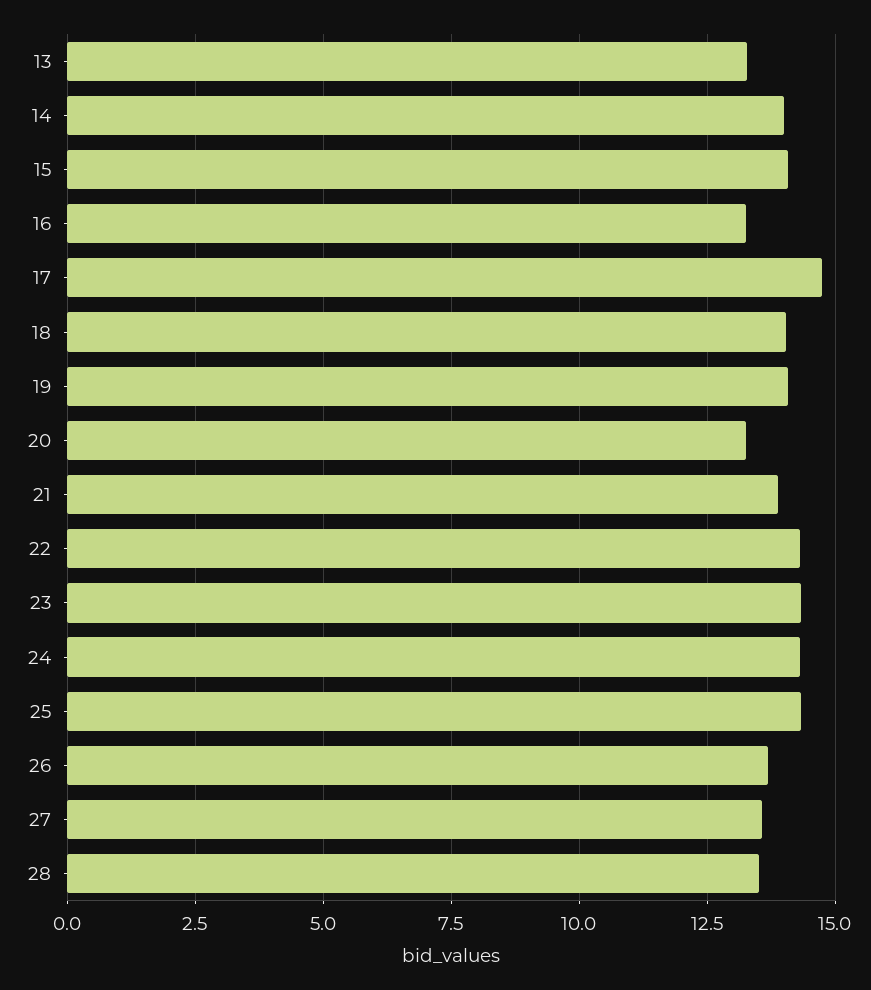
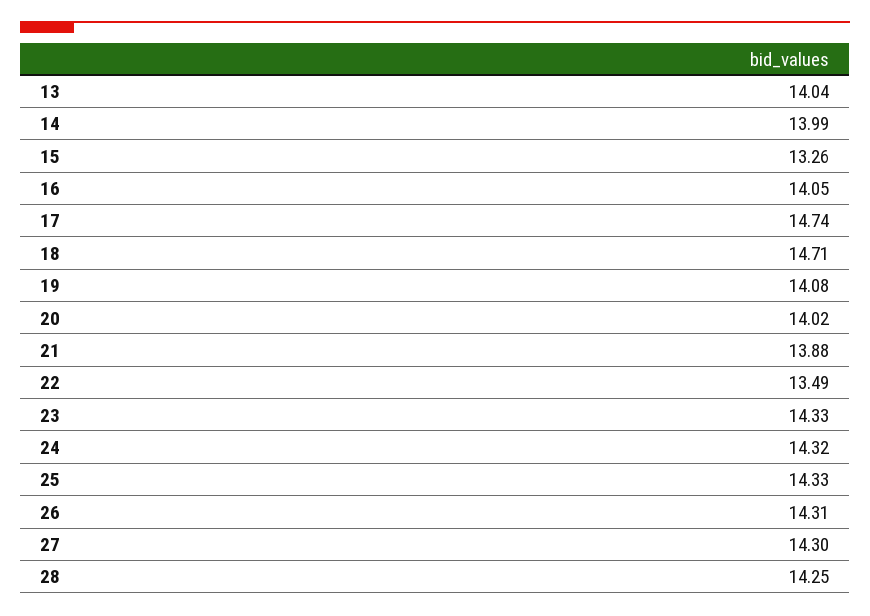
13: 13.25 -> 14.04
15: 14 -> 13.26
16: 13.25 -> 14.05
18: 14 -> 14.71
20: 13.25 -> 14.02
22: 14.25 -> 13.49
26: 13.75 -> 14.31
27: 13.5 -> 14.3
28: 13.5 -> 14.25

